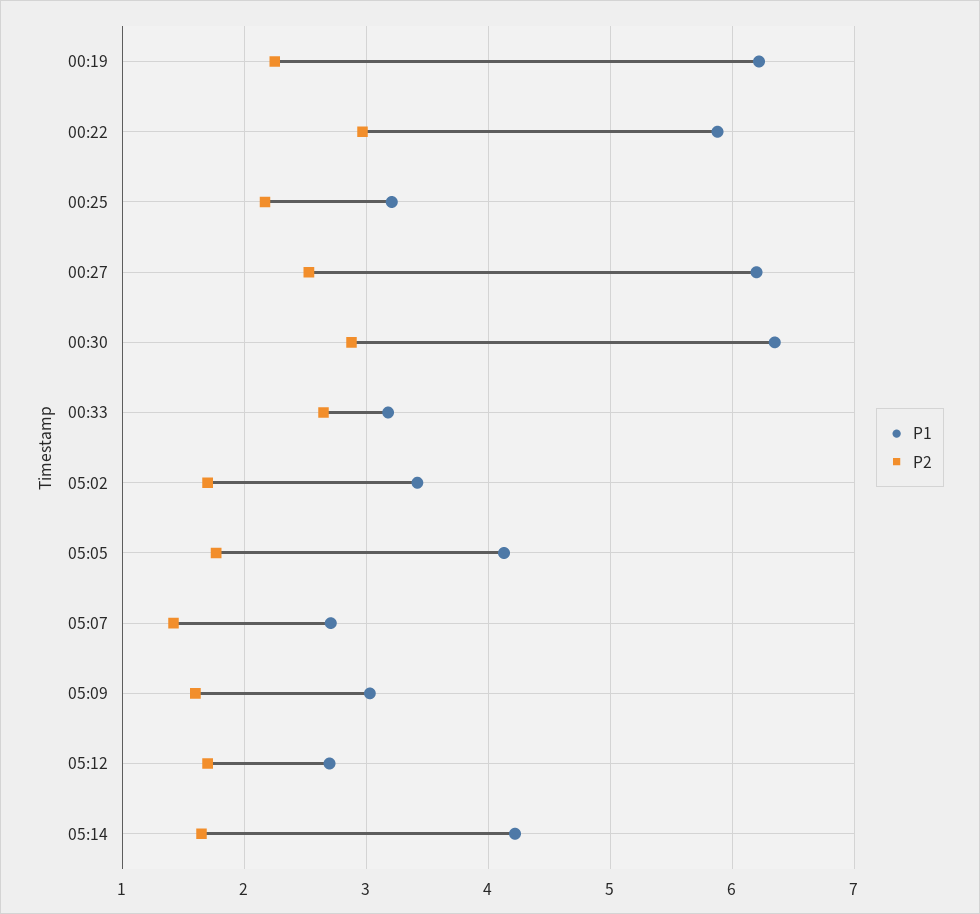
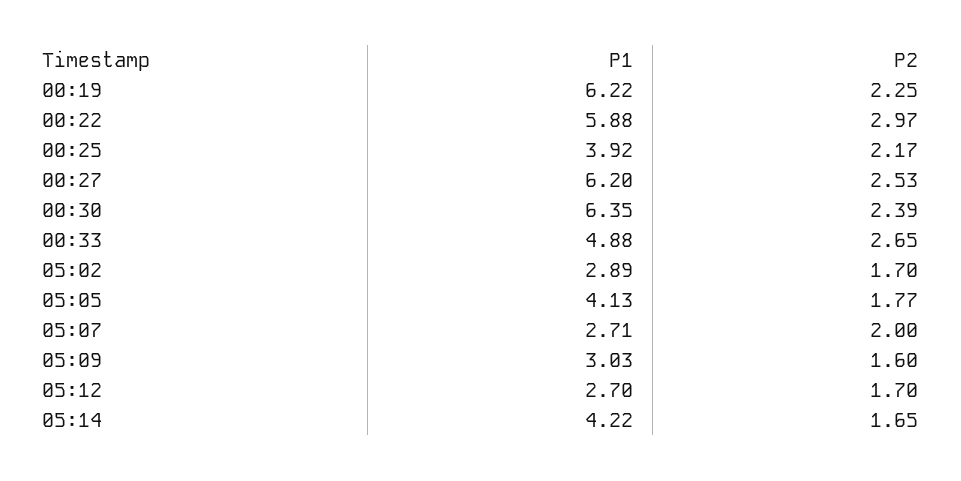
P1, 00:25: 3.2 -> 3.92
P2, 00:30: 2.9 -> 2.39
P1, 00:33: 3.2 -> 4.88
P1, 05:02: 3.4 -> 2.89
P2, 05:07: 1.4 -> 2

